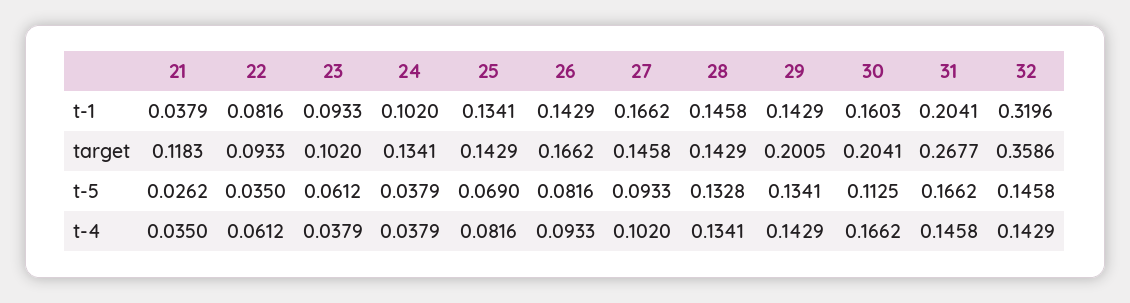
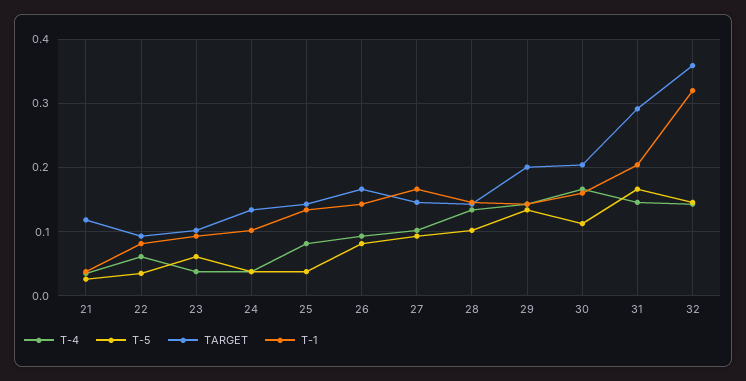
target, 31: 0.2677 -> 0.29
t-5, 25: 0.069 -> 0.04
t-5, 28: 0.1328 -> 0.1

